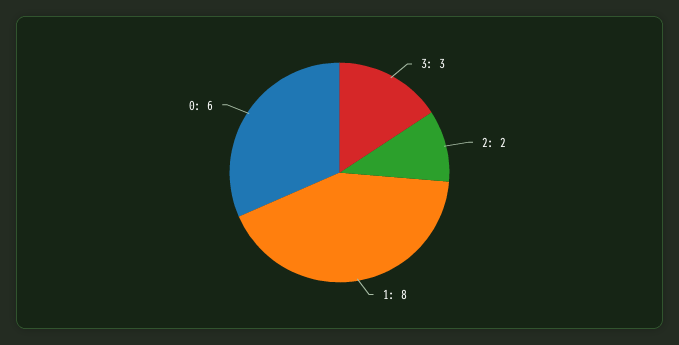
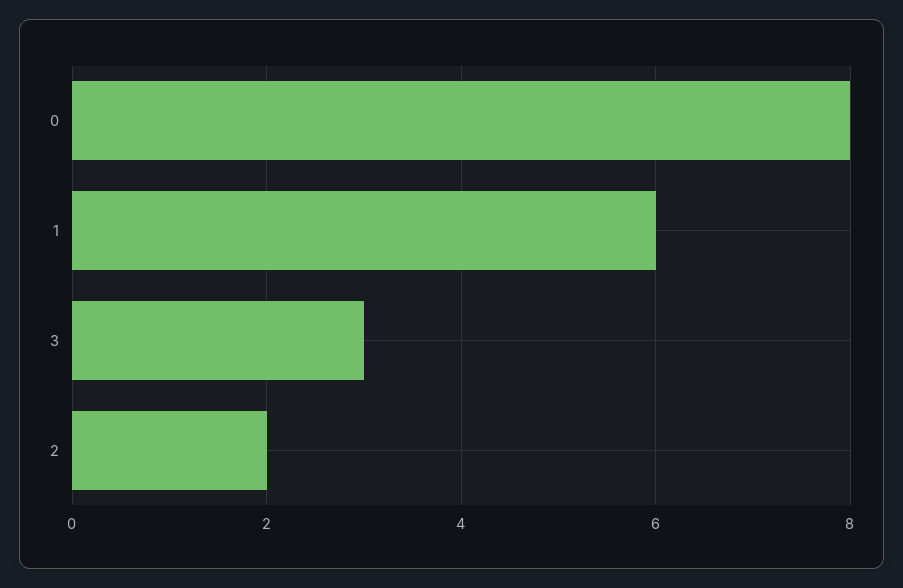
1: 8 -> 6
0: 6 -> 8

